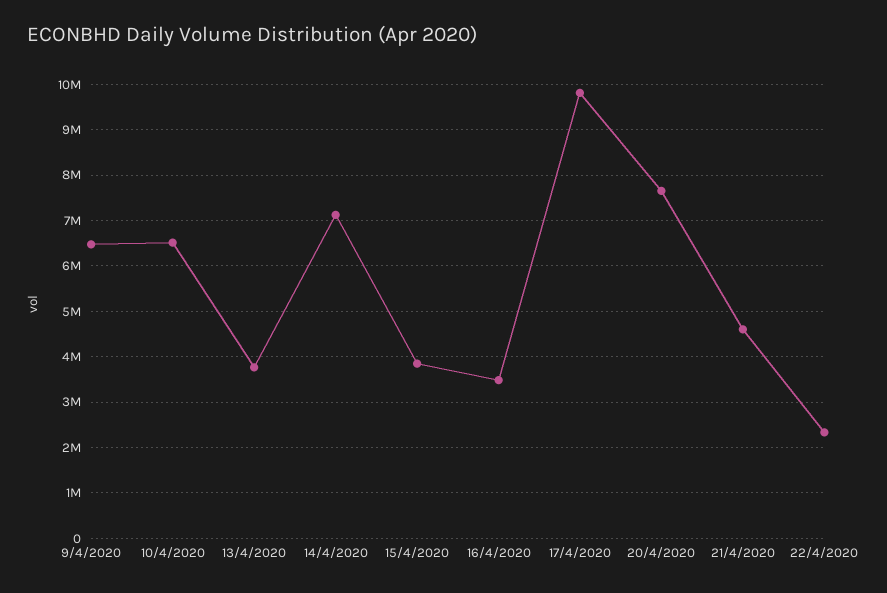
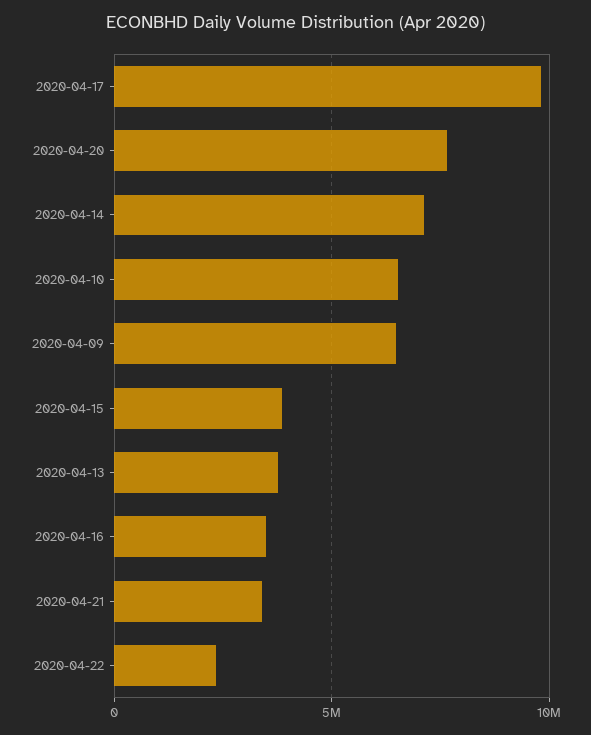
21/4/2020: 4600000 -> 3500000

